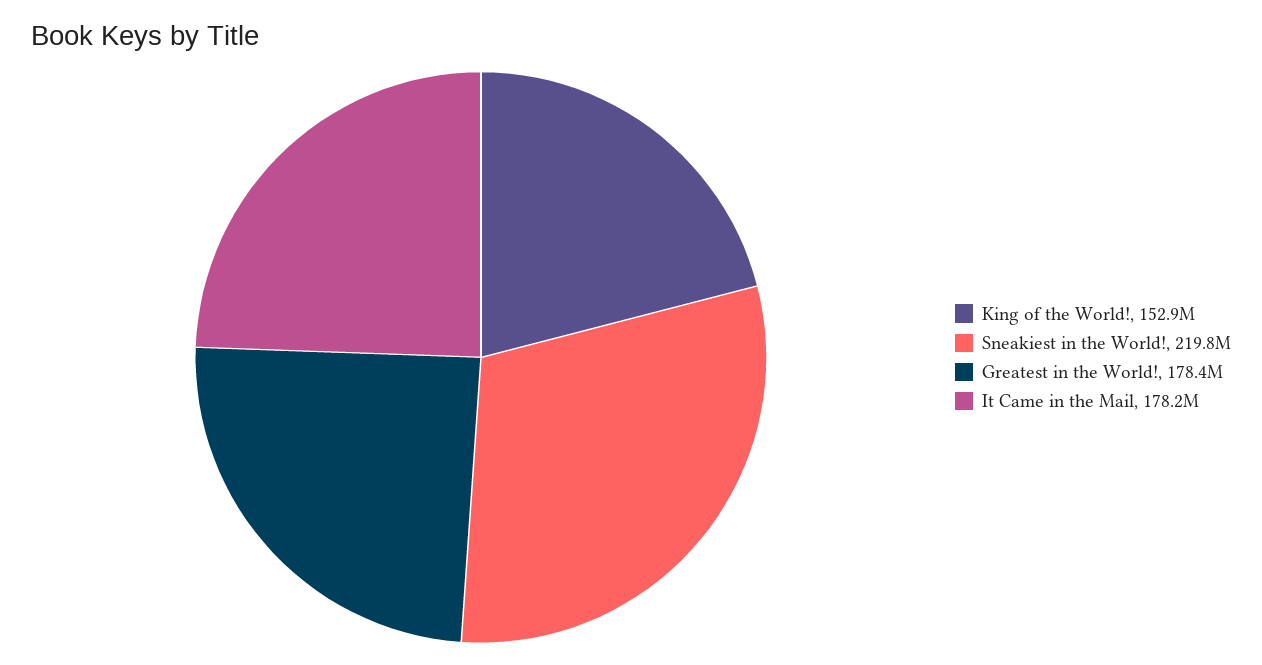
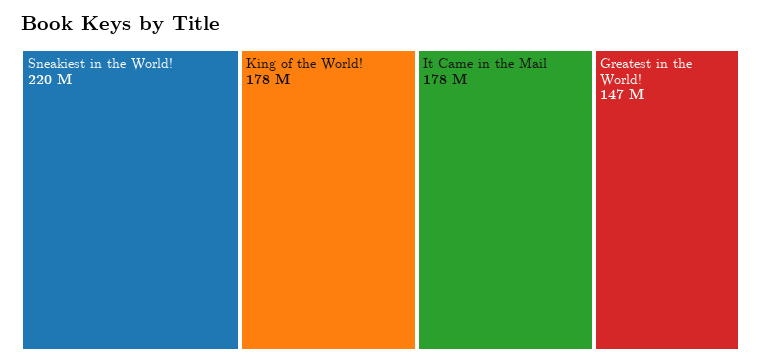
King of the World!: 152900000 -> 178000000
Greatest in the World!: 178400000 -> 147000000

